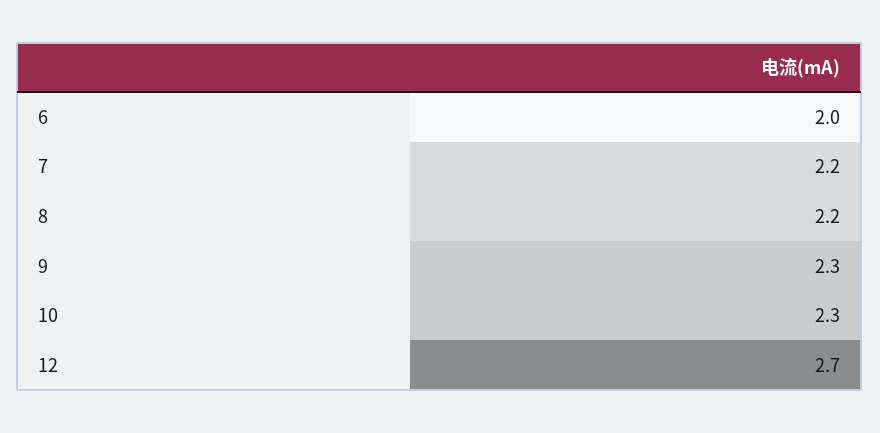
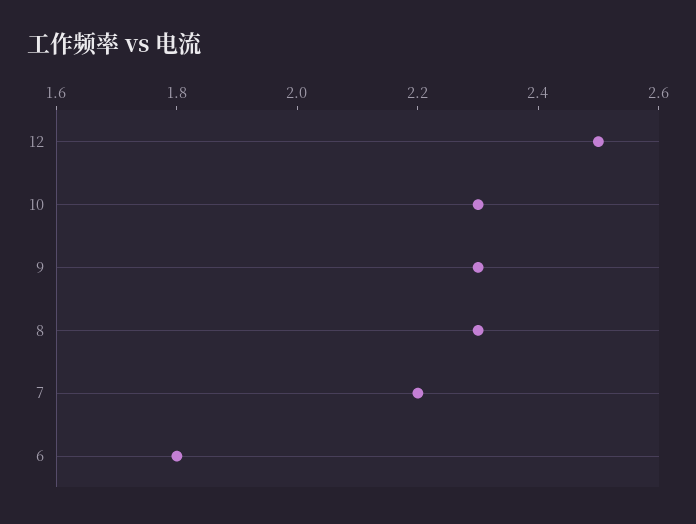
6: 2 -> 1.8
8: 2.2 -> 2.3
12: 2.7 -> 2.5

